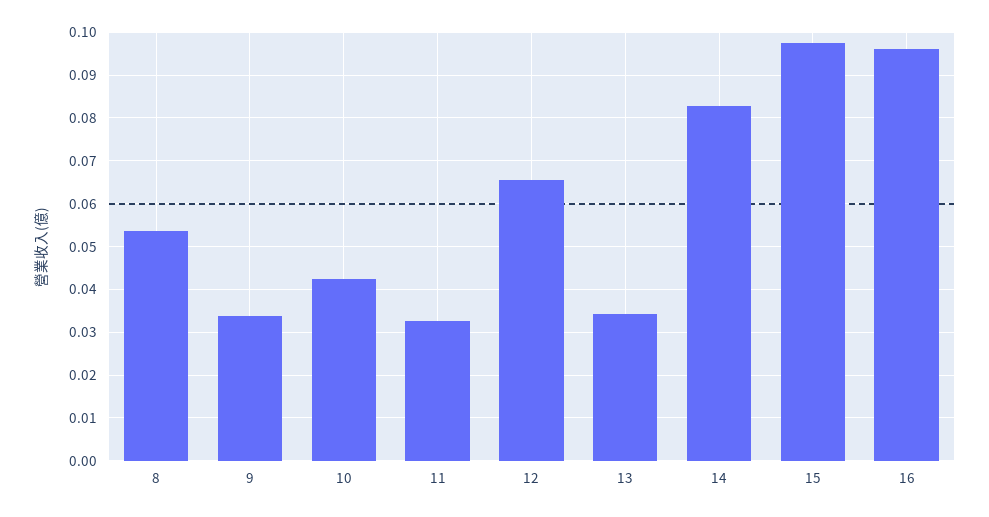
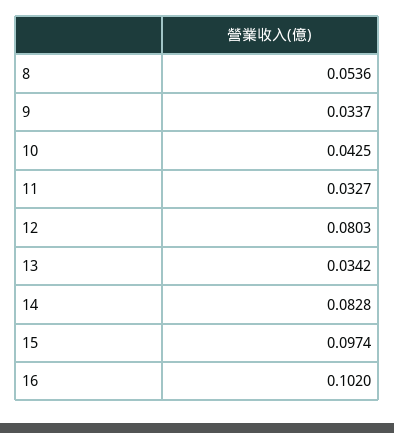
12: 0.066 -> 0.0803
16: 0.096 -> 0.102

